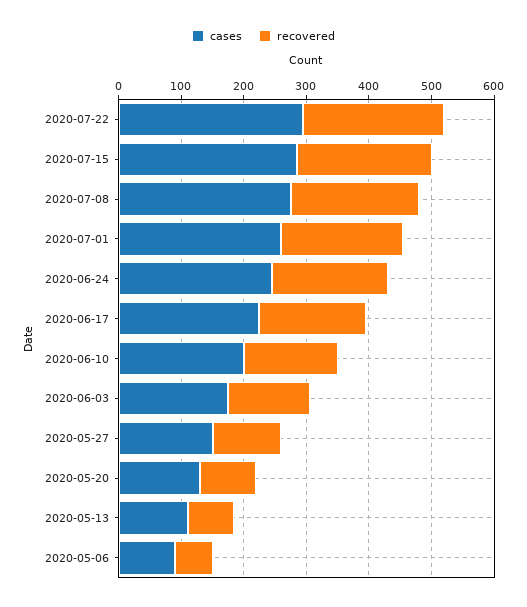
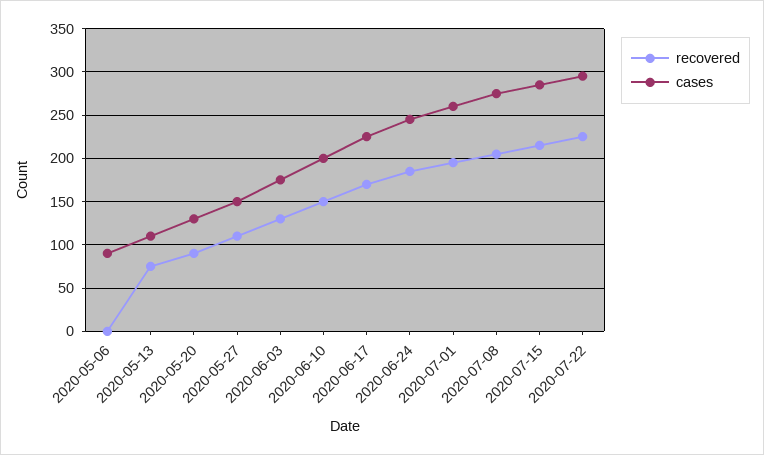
recovered, 2020-05-06: 60 -> 0

